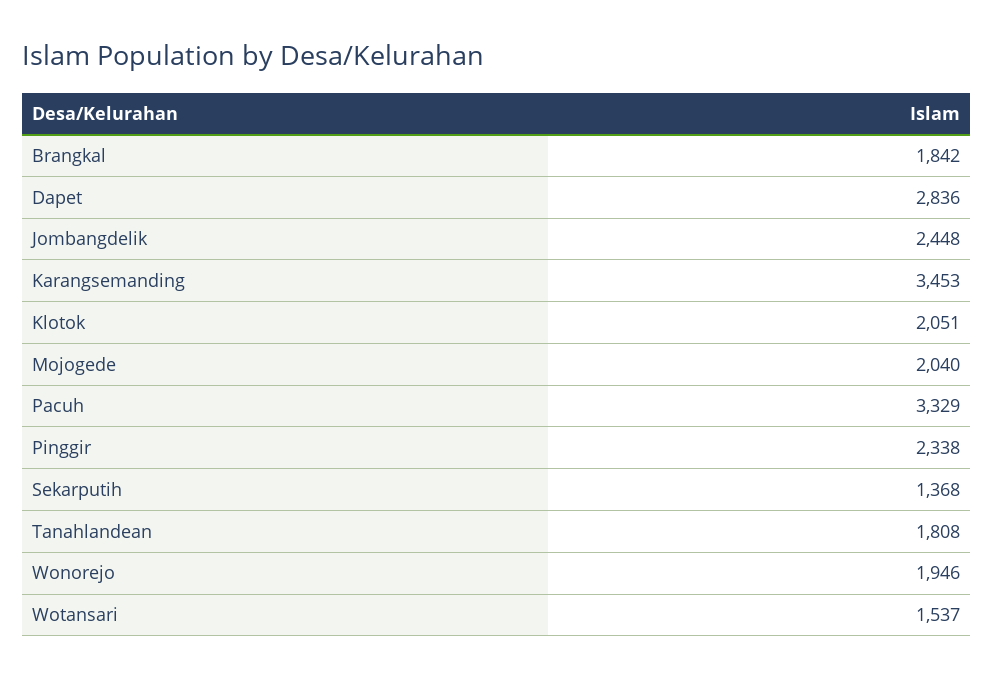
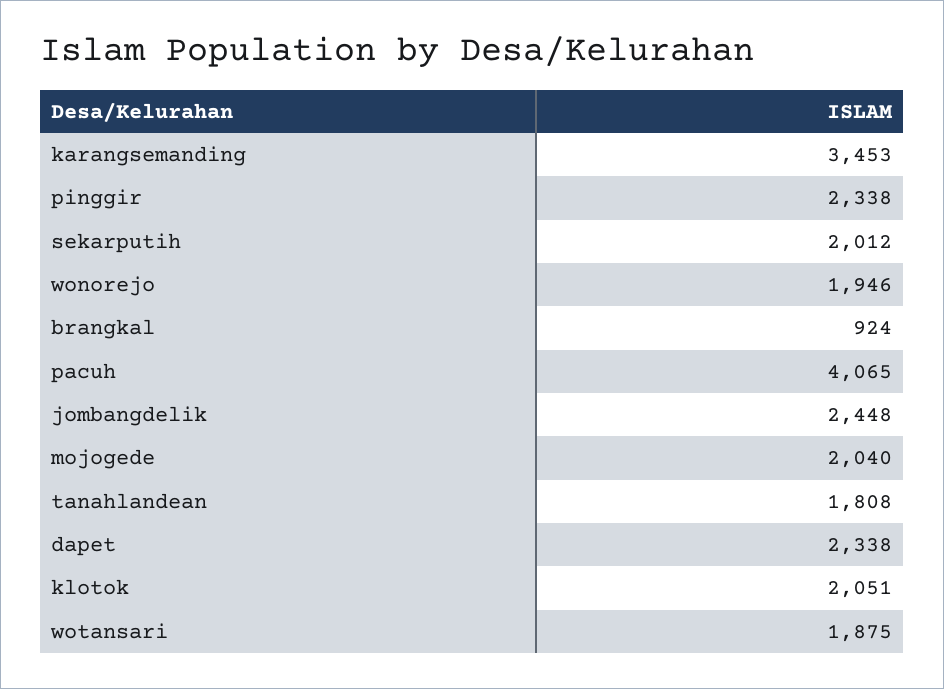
Brangkal: 1842 -> 924
Dapet: 2836 -> 2338
Pacuh: 3329 -> 4065
Sekarputih: 1368 -> 2012
Wotansari: 1537 -> 1875

